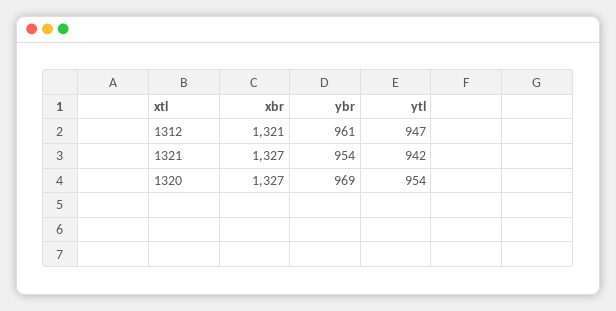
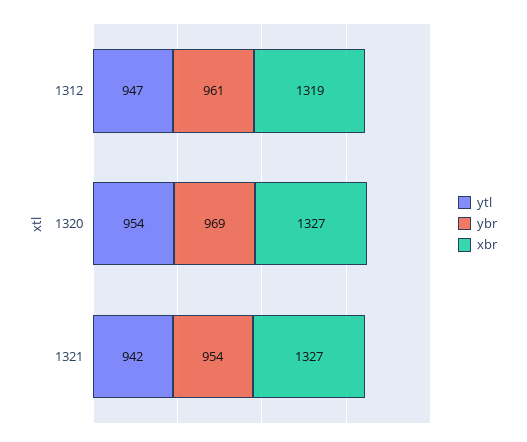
xbr, 1312: 1321 -> 1319

